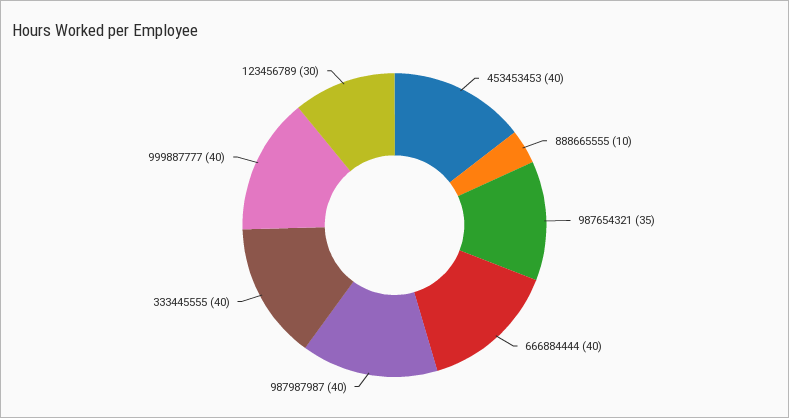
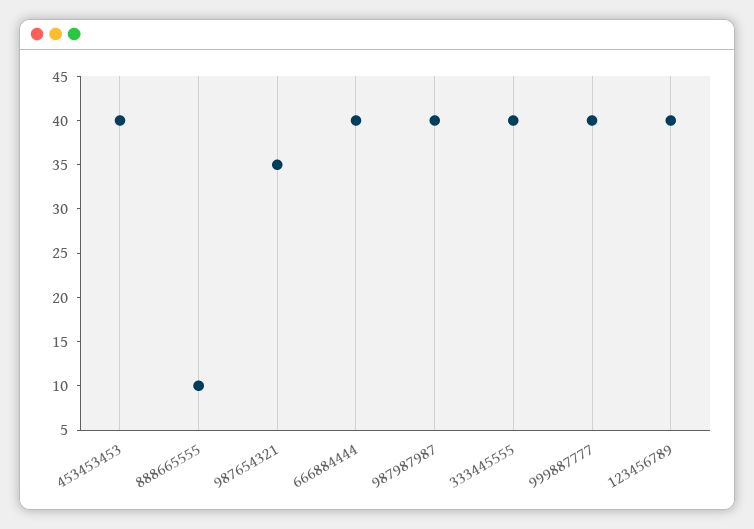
123456789: 30 -> 40

